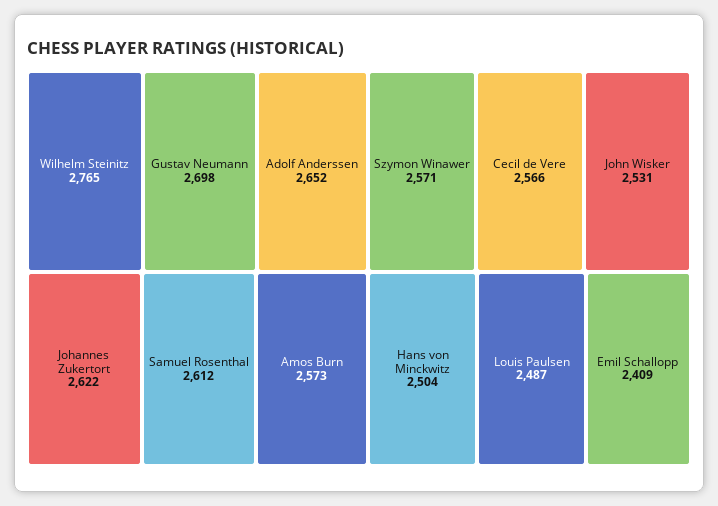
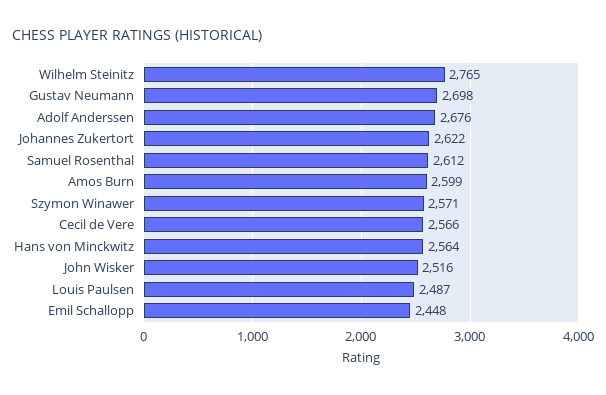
Adolf Anderssen: 2652 -> 2676
Amos Burn: 2573 -> 2599
John Wisker: 2531 -> 2516
Hans von Minckwitz: 2504 -> 2564
Emil Schallopp: 2409 -> 2448

